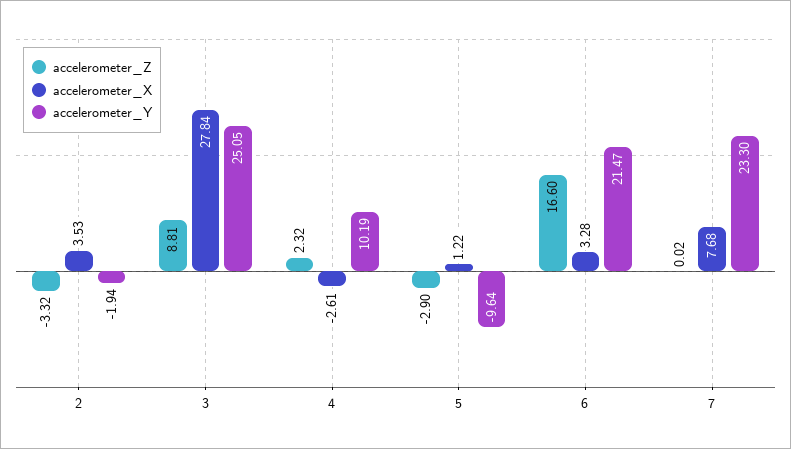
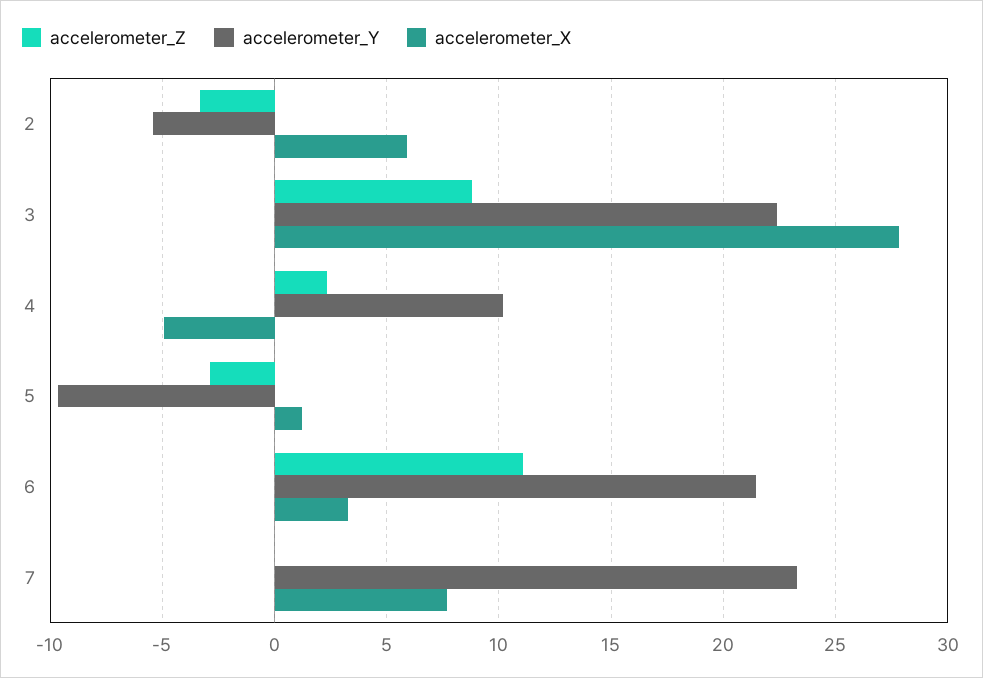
accelerometer_X, 2: 3.53 -> 6
accelerometer_Y, 2: -1.94 -> -5.5
accelerometer_Y, 3: 25.05 -> 22.5
accelerometer_X, 4: -2.61 -> -5
accelerometer_Z, 6: 16.6 -> 11

